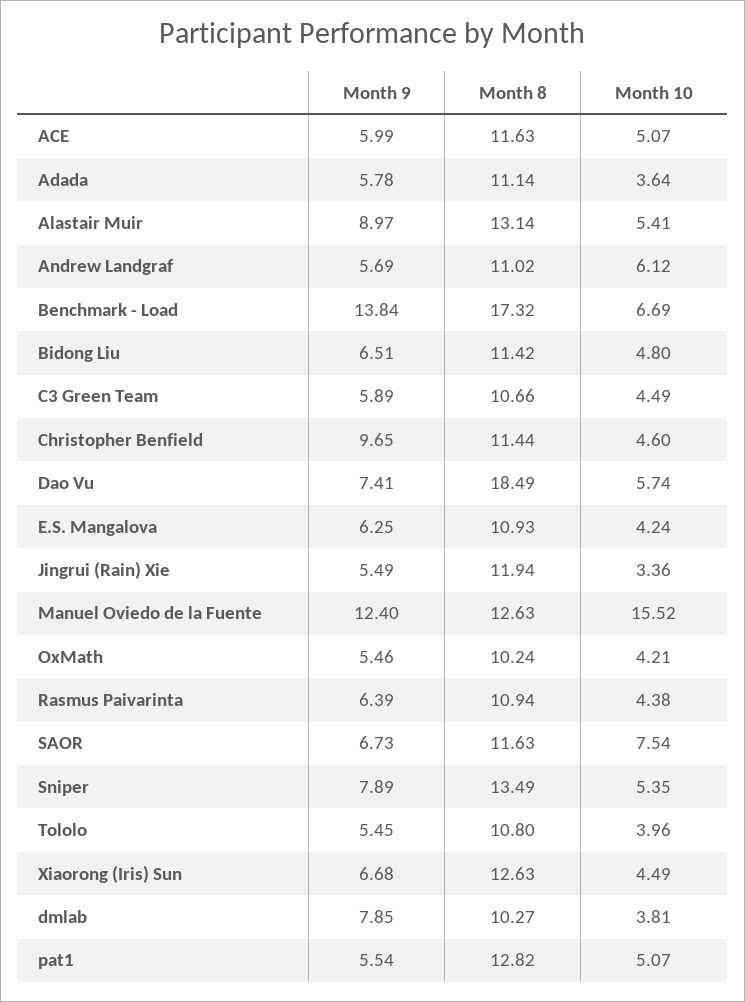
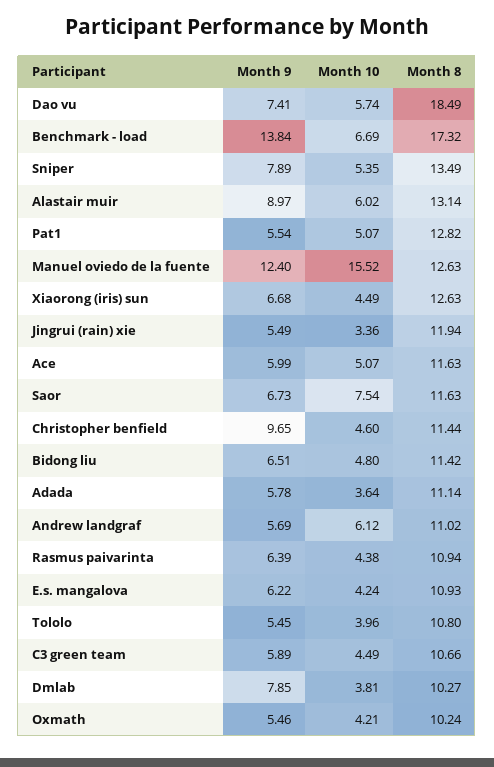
Month 10, Alastair Muir: 5.41 -> 6.02
Month 9, E.S. Mangalova: 6.25 -> 6.22

